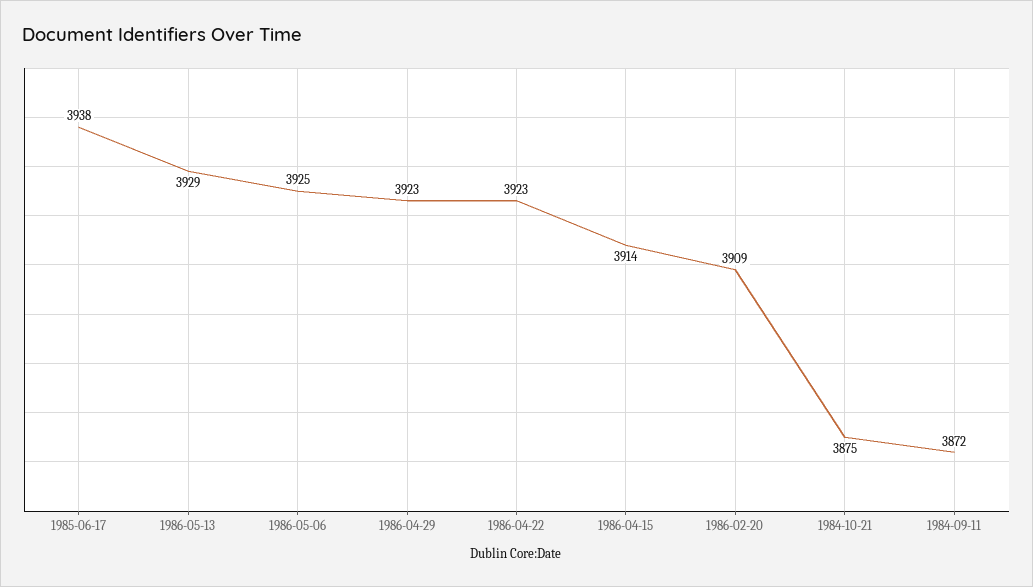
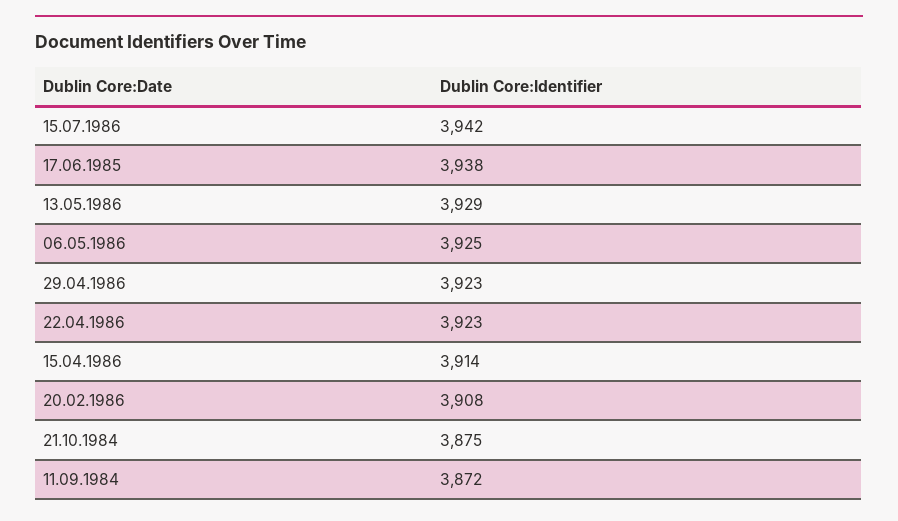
1986-02-20: 3909 -> 3908
15.07.1986: none -> 3942

